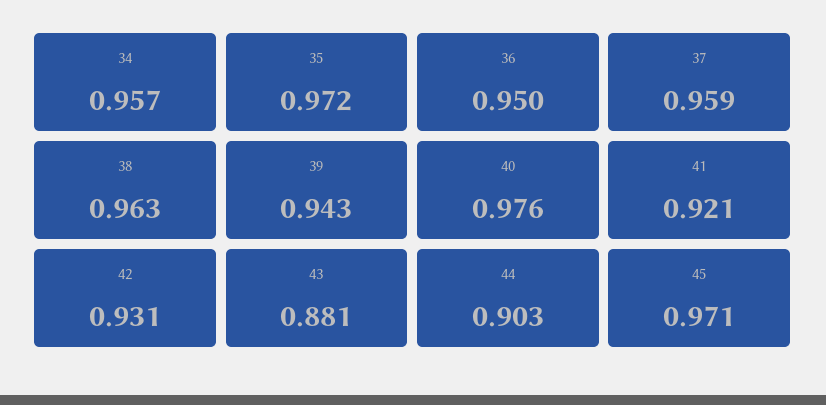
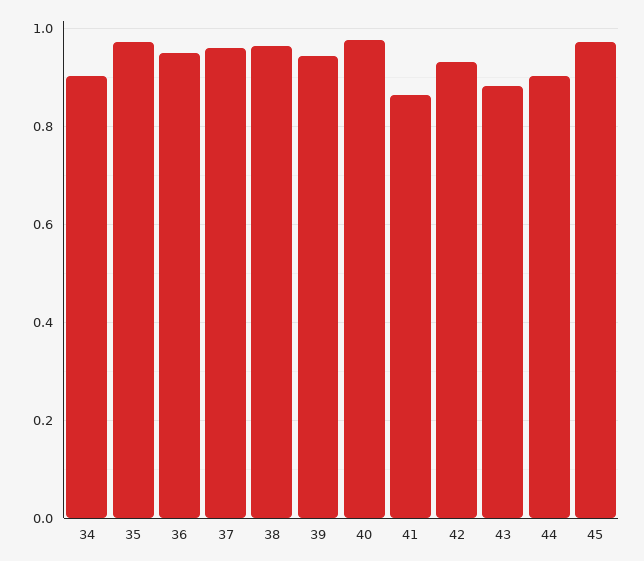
34: 0.957 -> 0.9
41: 0.921 -> 0.86

